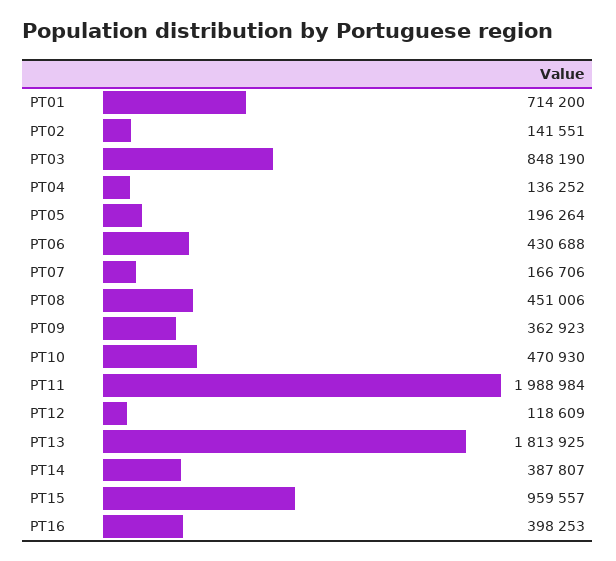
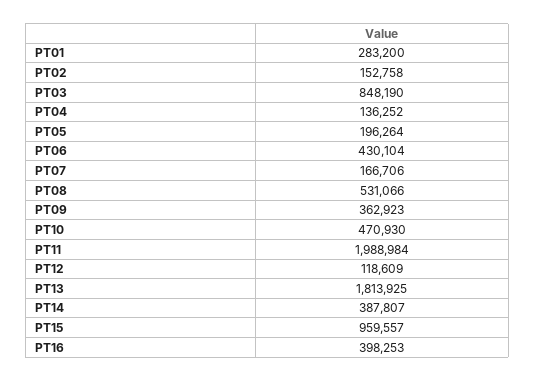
PT01: 714200 -> 283200
PT02: 141551 -> 152758
PT06: 430688 -> 430104
PT08: 451006 -> 531066

